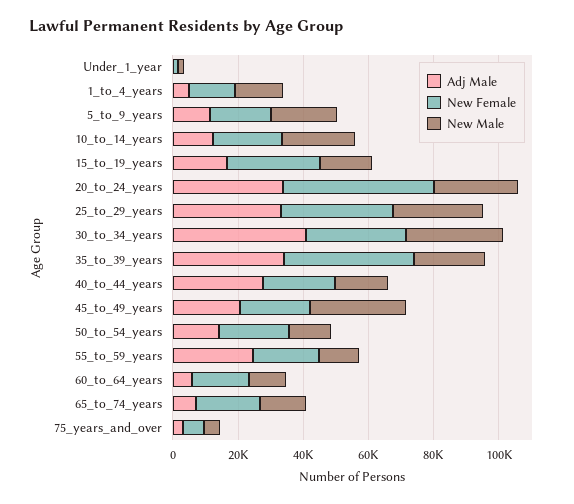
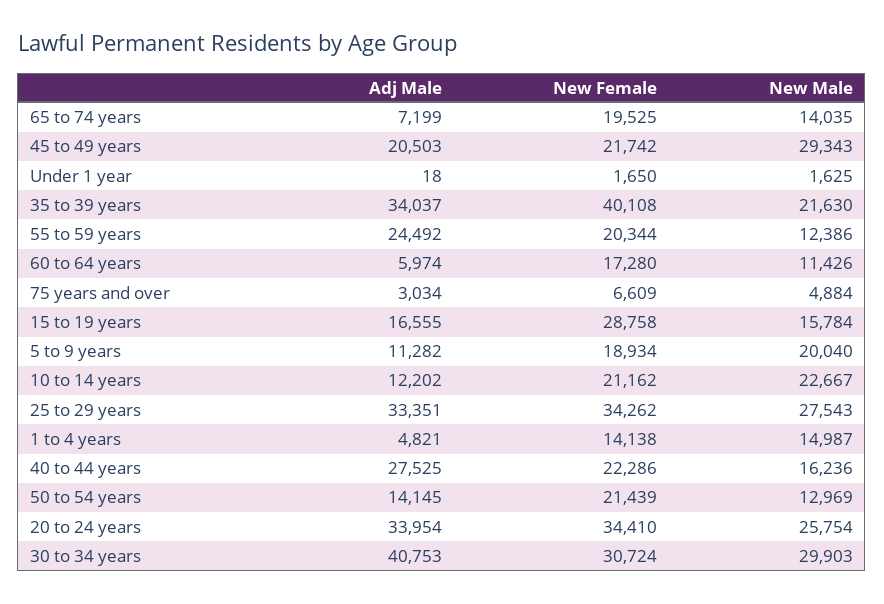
New Female, 20_to_24_years: 45000 -> 34410

